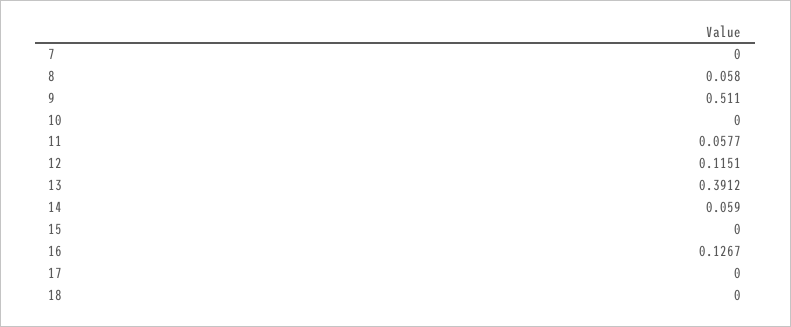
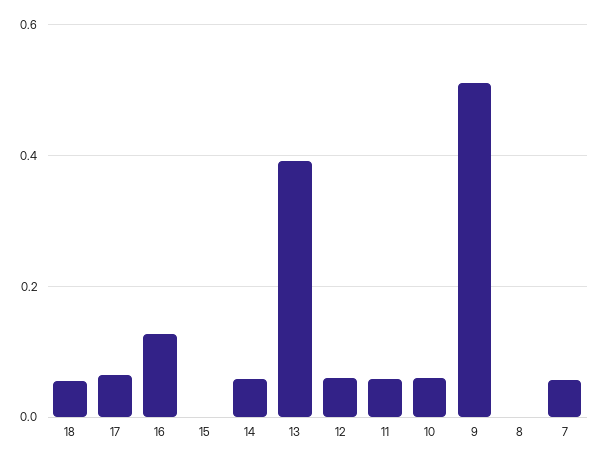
7: 0 -> 0.06
8: 0.058 -> 0
10: 0 -> 0.06
12: 0.1151 -> 0.06
17: 0 -> 0.06
18: 0 -> 0.06

